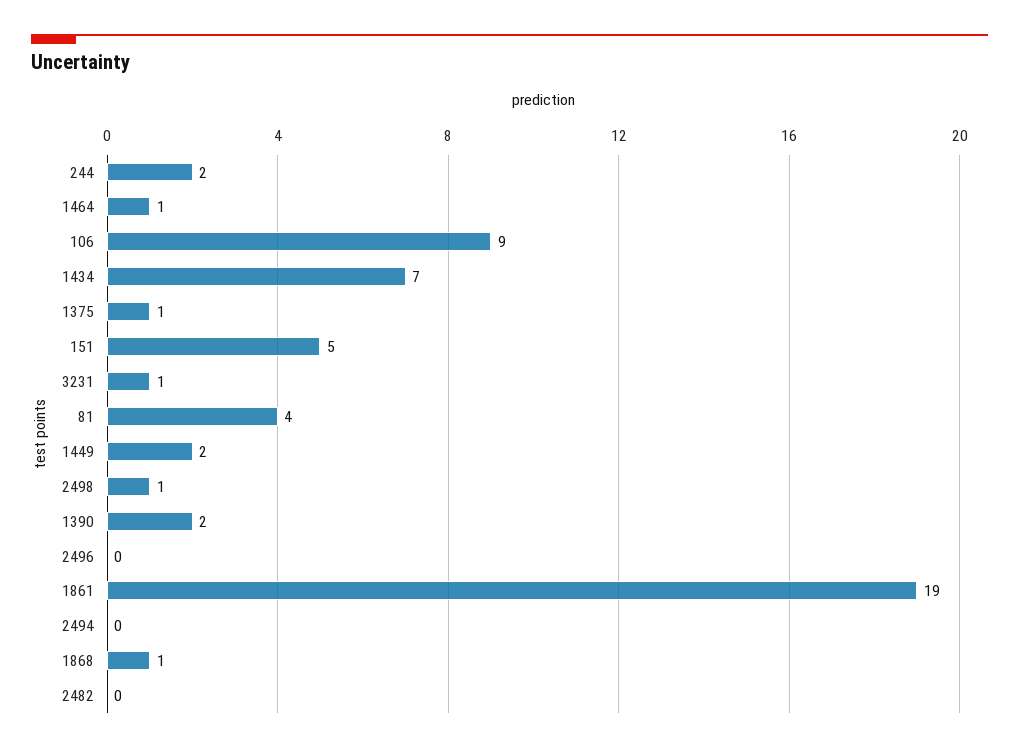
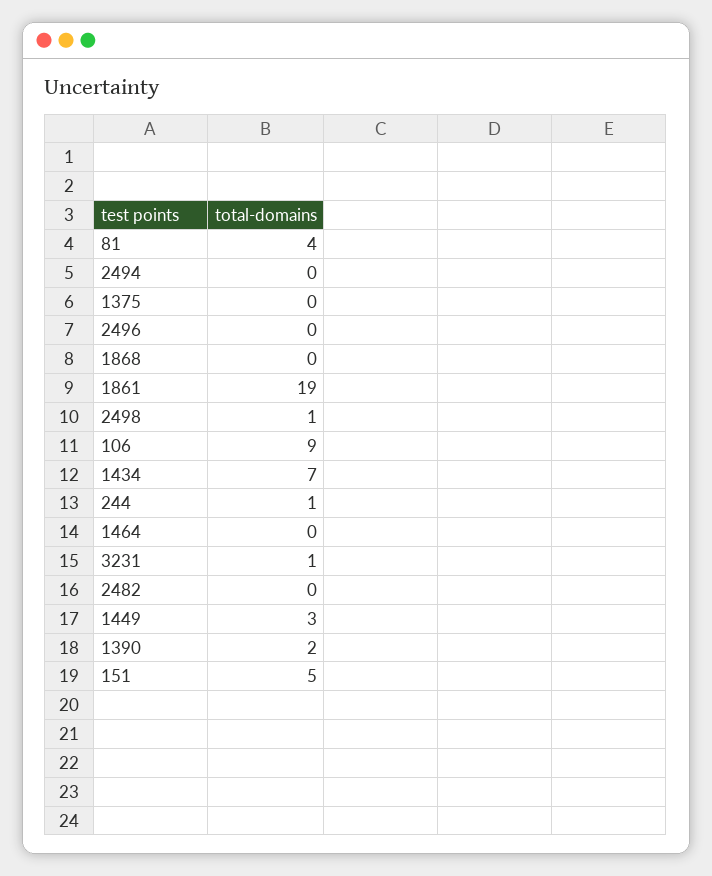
244: 2 -> 1
1464: 1 -> 0
1375: 1 -> 0
1449: 2 -> 3
1868: 1 -> 0

